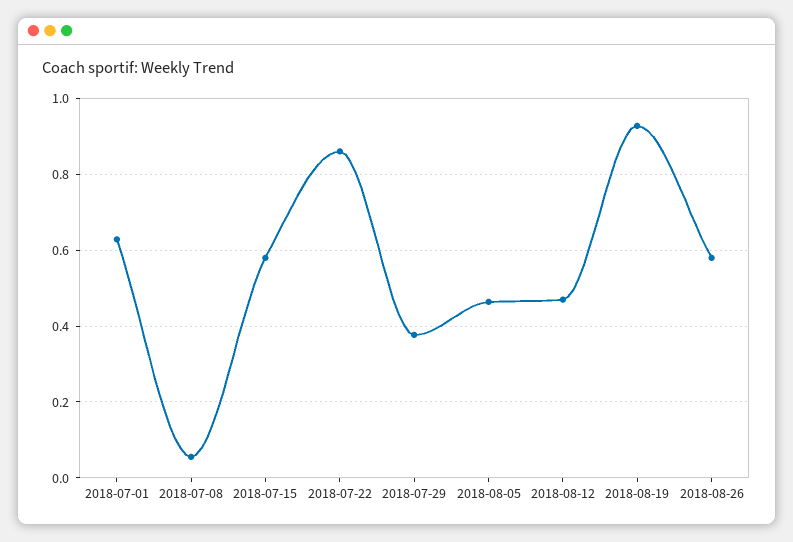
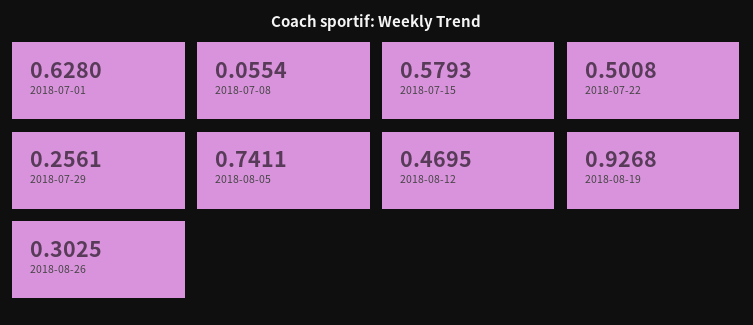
2018-07-22: 0.86 -> 0.5008
2018-07-29: 0.38 -> 0.2561
2018-08-05: 0.46 -> 0.7411
2018-08-26: 0.58 -> 0.3025

